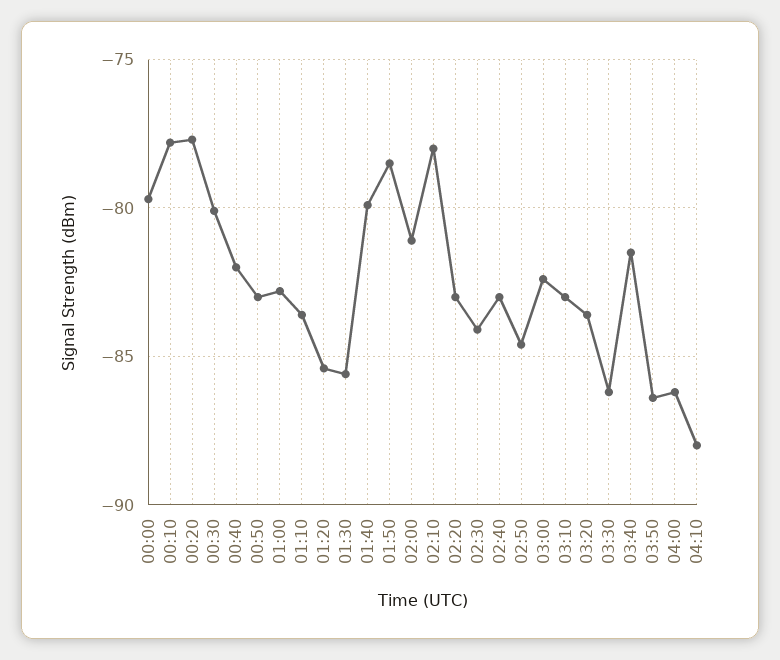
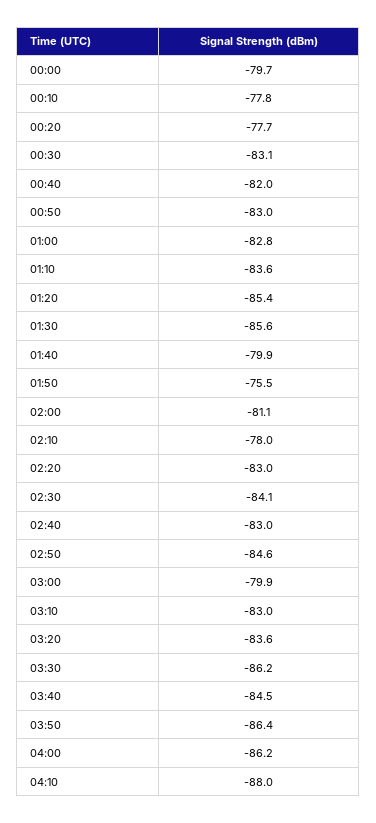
00:30: -80 -> -83.1
01:50: -78.5 -> -75.5
03:00: -82.5 -> -79.9
03:40: -81.5 -> -84.5

